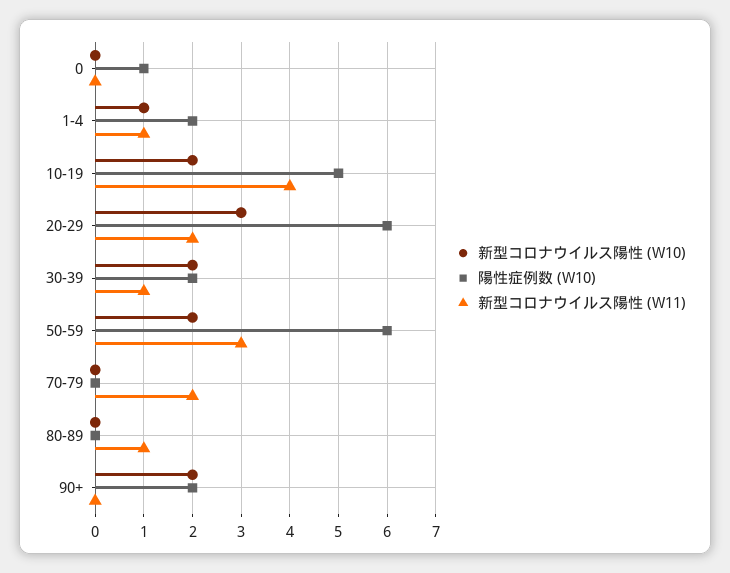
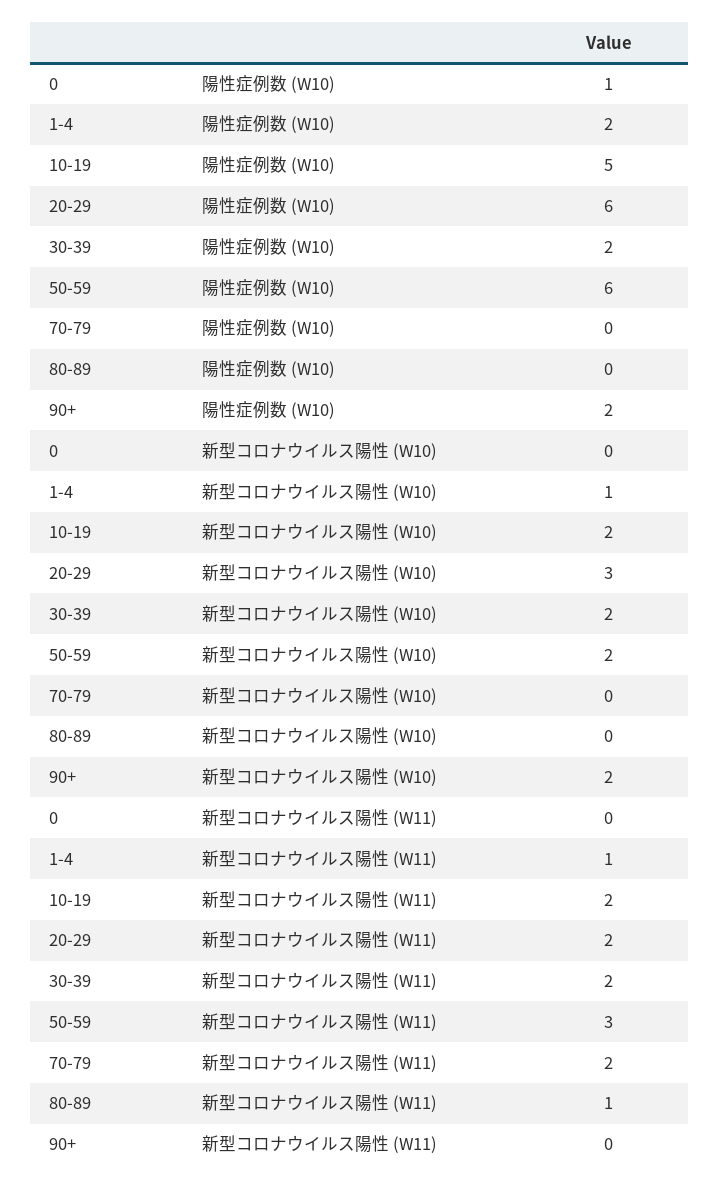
新型コロナウイルス陽性 (W11), 10-19: 4 -> 2
新型コロナウイルス陽性 (W11), 30-39: 1 -> 2

